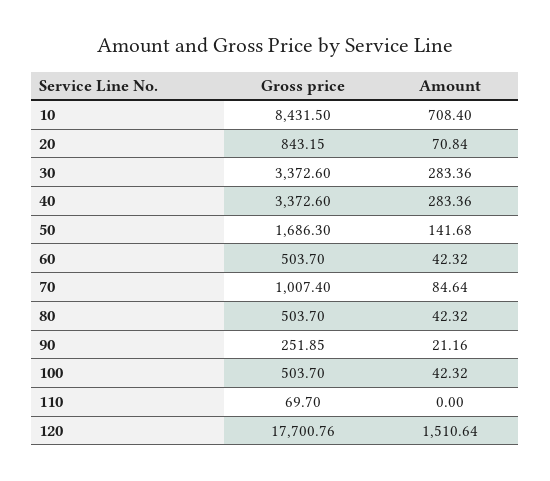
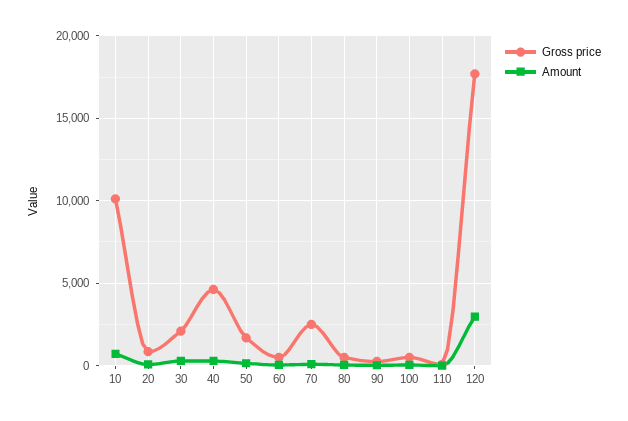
Gross price, 10: 8431.5 -> 10000
Gross price, 30: 3372.6 -> 2000
Gross price, 40: 3372.6 -> 4500
Gross price, 70: 1007.4 -> 2500
Amount, 120: 1510.64 -> 3000

